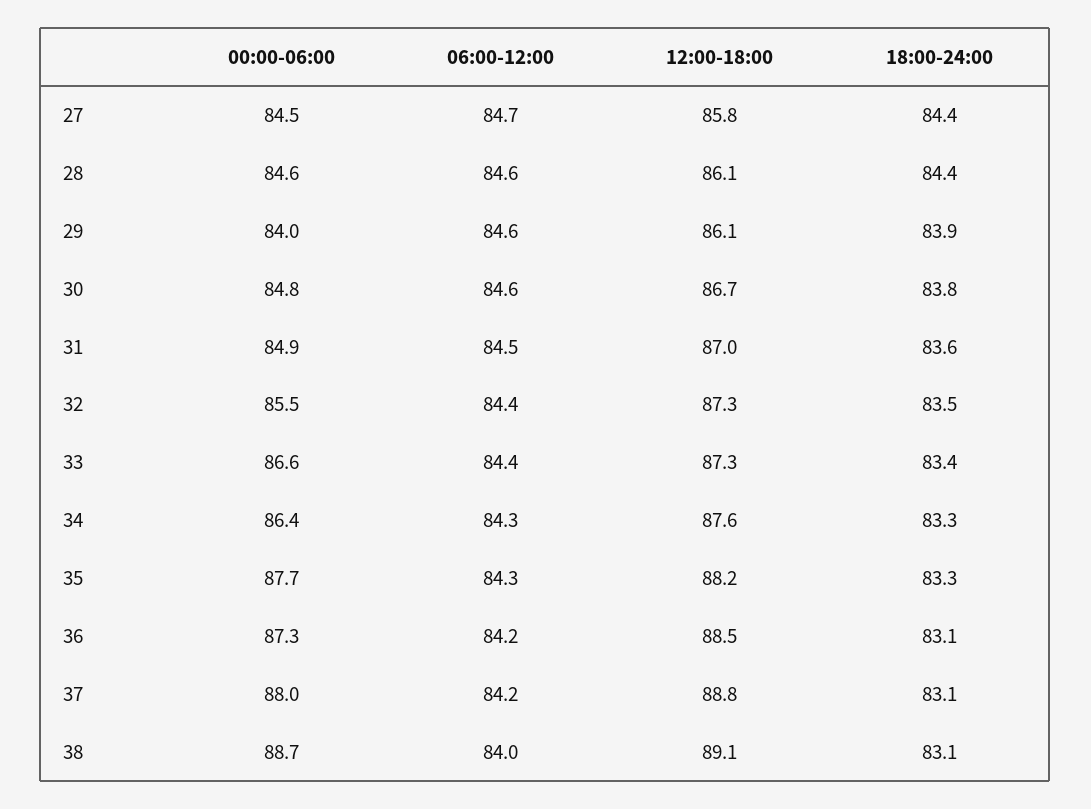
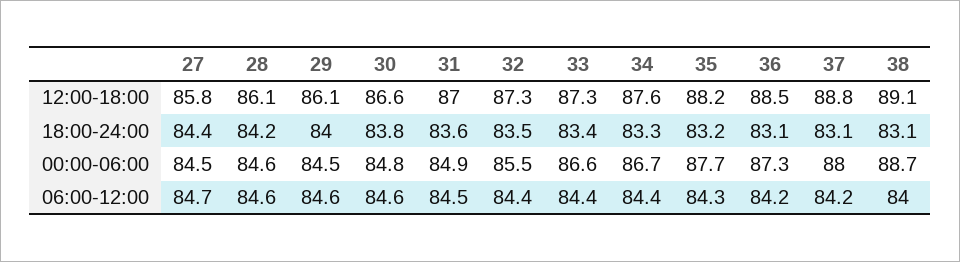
18:00-24:00, 28: 84.4 -> 84.2
00:00-06:00, 29: 84 -> 84.5
18:00-24:00, 29: 83.9 -> 84
12:00-18:00, 30: 86.7 -> 86.6
00:00-06:00, 34: 86.4 -> 86.7
06:00-12:00, 34: 84.3 -> 84.4
18:00-24:00, 35: 83.3 -> 83.2

